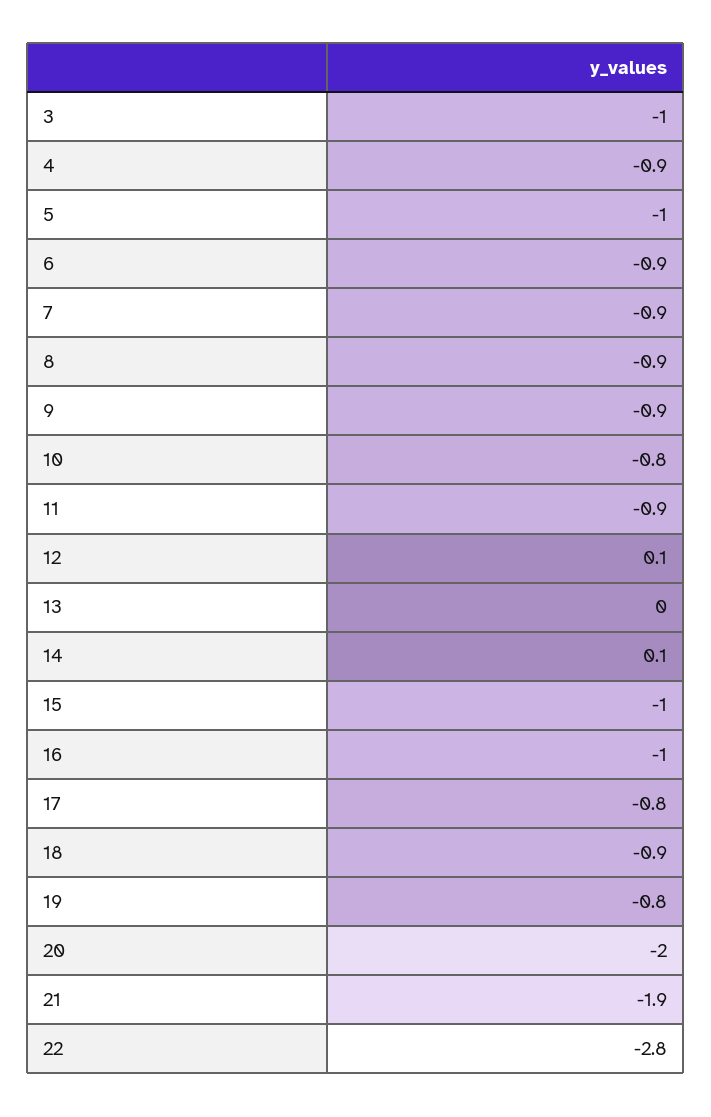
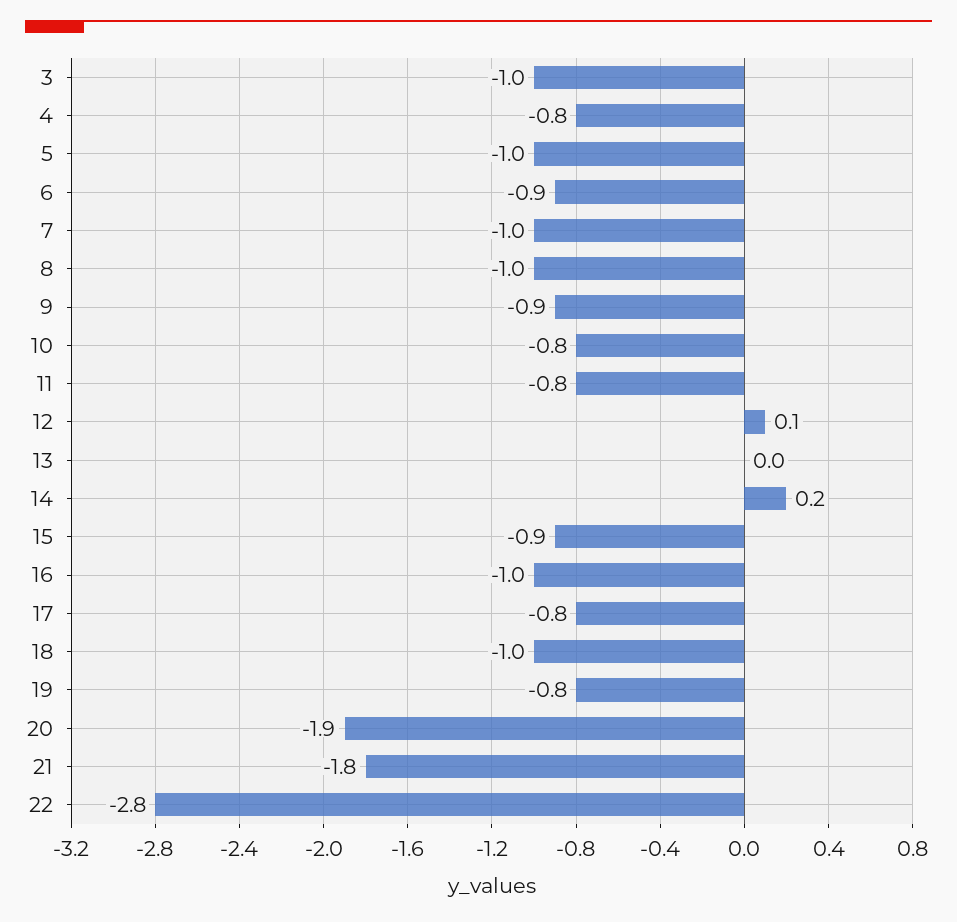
4: -0.9 -> -0.8
7: -0.9 -> -1
8: -0.9 -> -1
11: -0.9 -> -0.8
14: 0.1 -> 0.2
15: -1 -> -0.9
18: -0.9 -> -1
20: -2 -> -1.9
21: -1.9 -> -1.8

